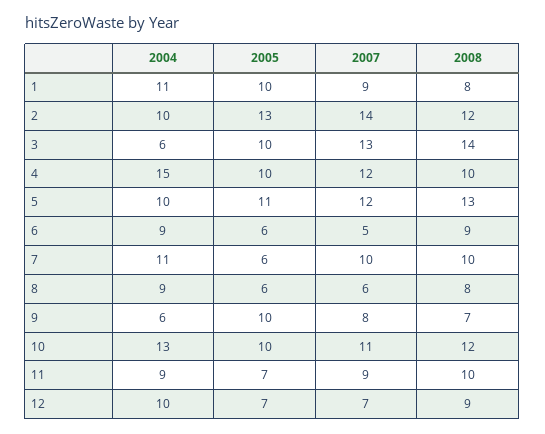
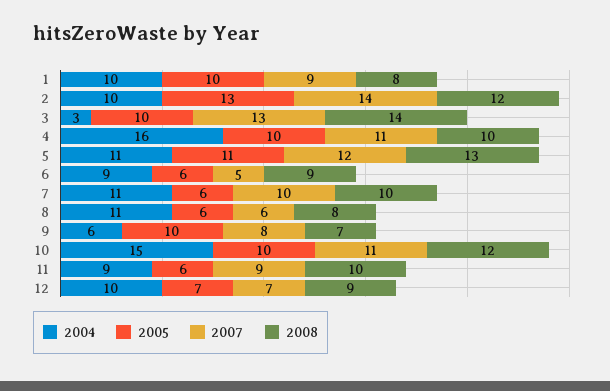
2004, 1: 11 -> 10
2004, 3: 6 -> 3
2004, 4: 15 -> 16
2007, 4: 12 -> 11
2004, 5: 10 -> 11
2004, 8: 9 -> 11
2004, 10: 13 -> 15
2005, 11: 7 -> 6

